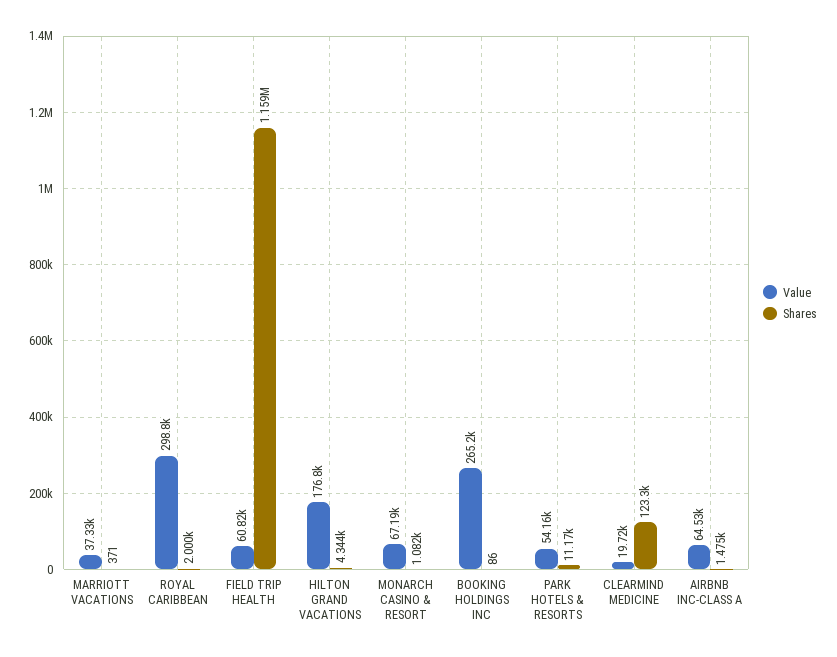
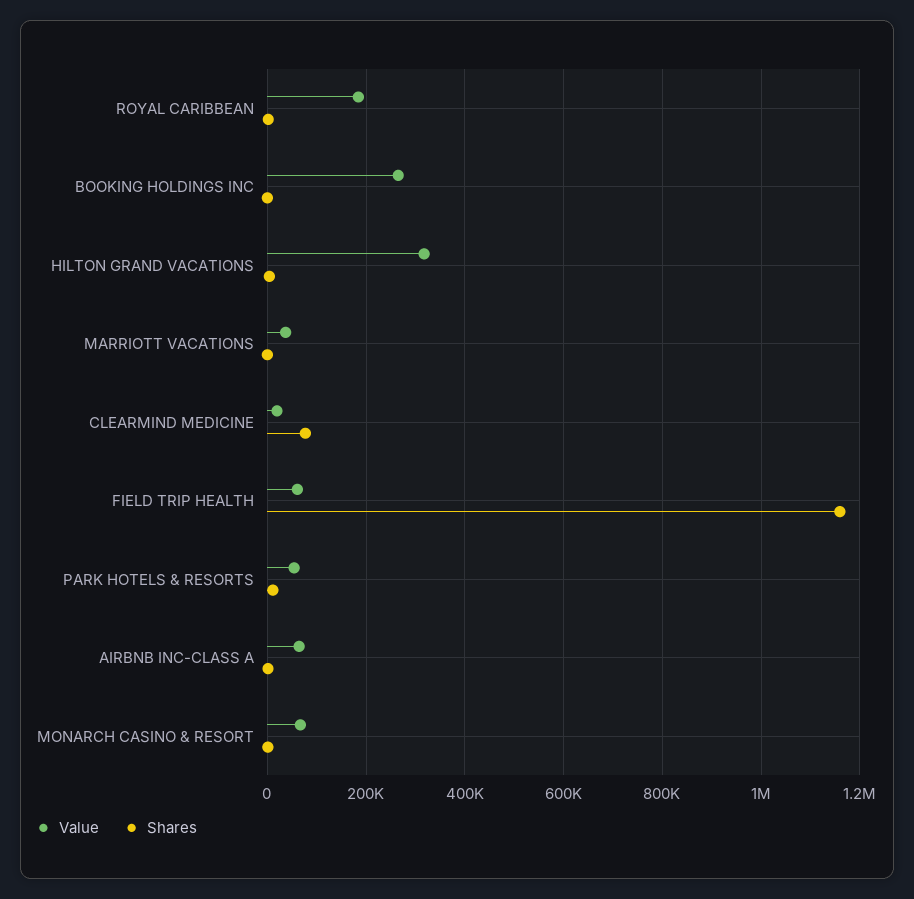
Value, ROYAL CARIBBEAN: 298800 -> 180000
Value, HILTON GRAND VACATIONS: 176800 -> 320000
Shares, CLEARMIND MEDICINE: 123300 -> 80000

